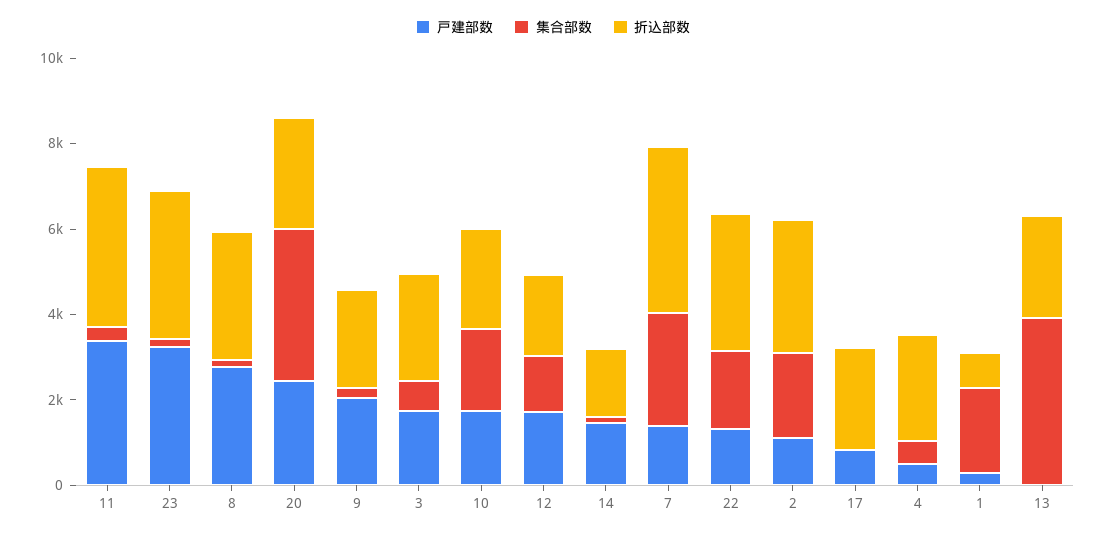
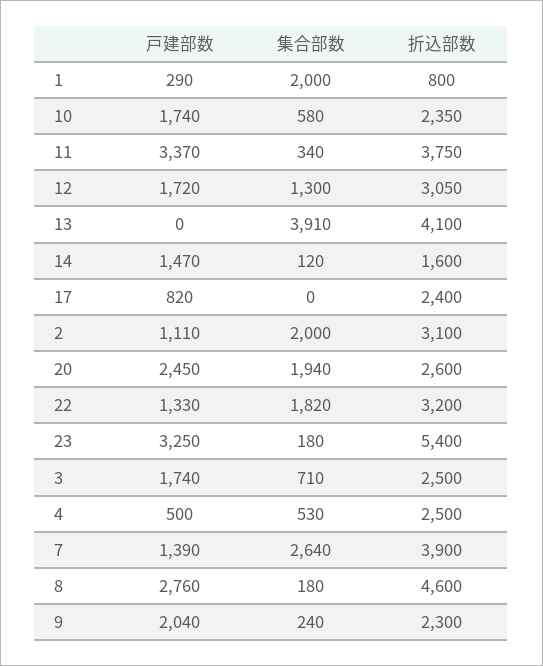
折込部数, 23: 3500 -> 5400
折込部数, 8: 3000 -> 4600
集合部数, 20: 3500 -> 1940
集合部数, 10: 2000 -> 580
折込部数, 12: 2000 -> 3050
折込部数, 13: 2500 -> 4100

